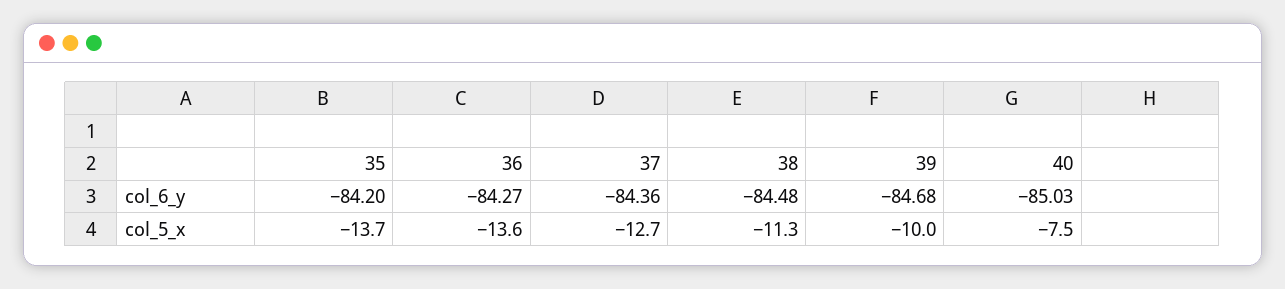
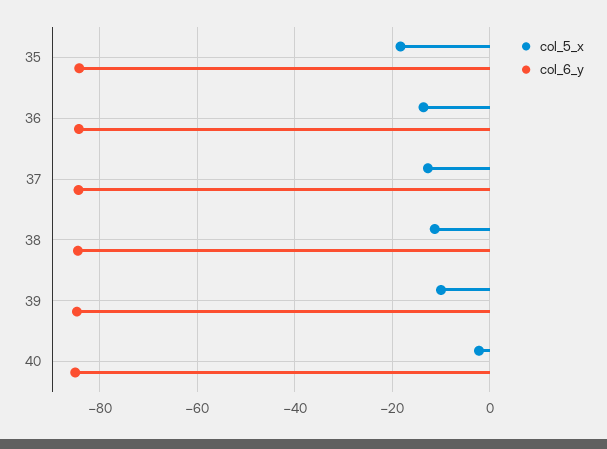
col_5_x, 35: -13.7 -> -18
col_5_x, 40: -7.5 -> -2

